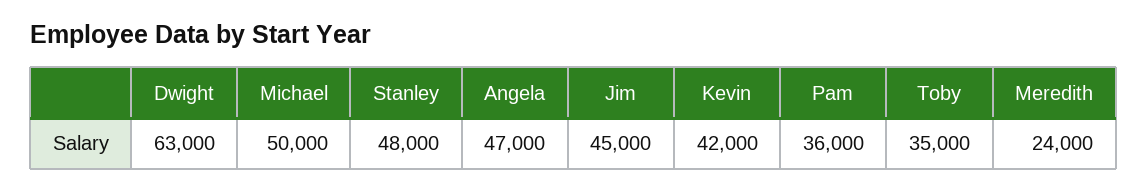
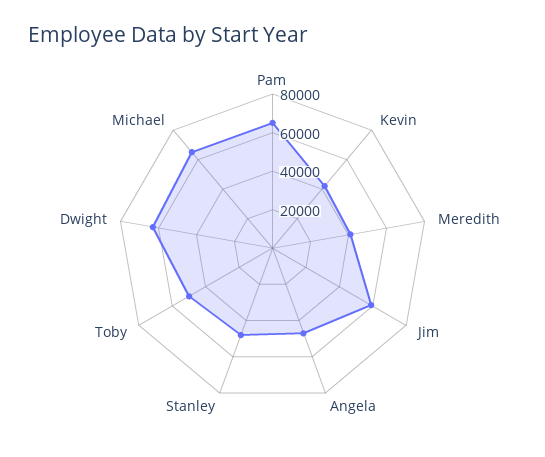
Michael: 50000 -> 65000
Jim: 45000 -> 60000
Pam: 36000 -> 65000
Toby: 35000 -> 50000
Meredith: 24000 -> 40000

